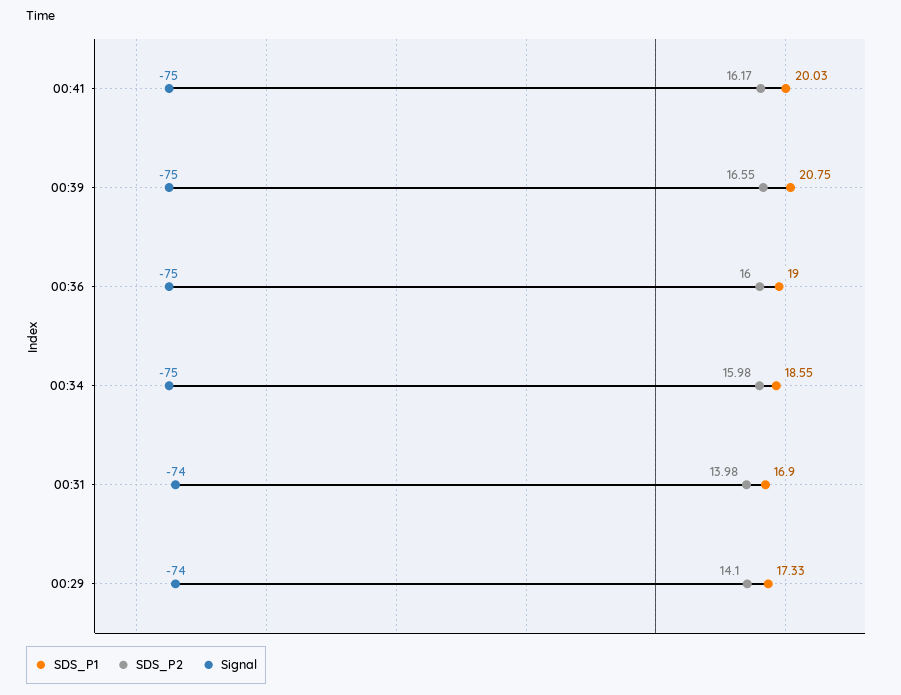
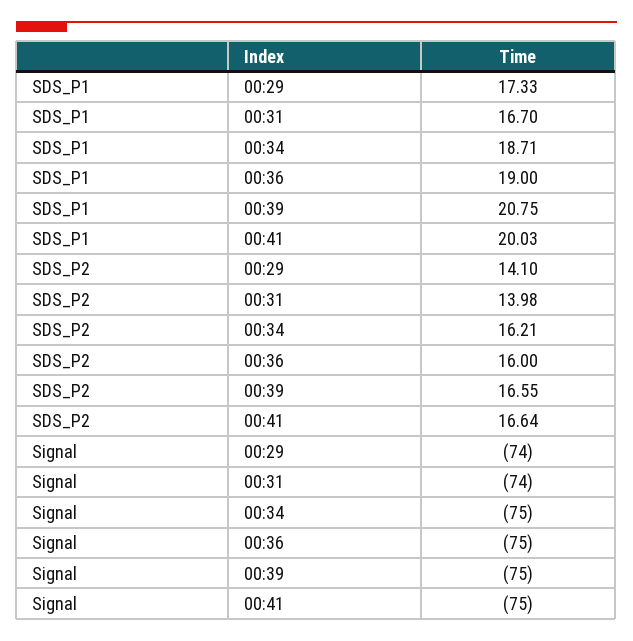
SDS_P2, 00:41: 16.17 -> 16.64
SDS_P1, 00:34: 18.55 -> 18.71
SDS_P2, 00:34: 15.98 -> 16.21
SDS_P1, 00:31: 16.9 -> 16.7

